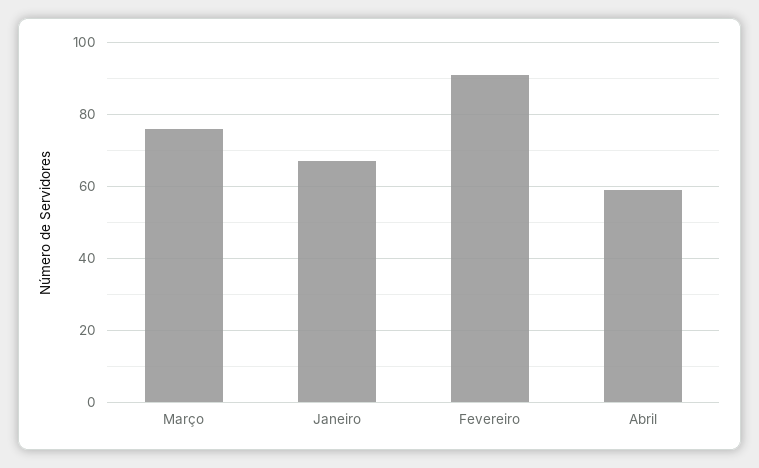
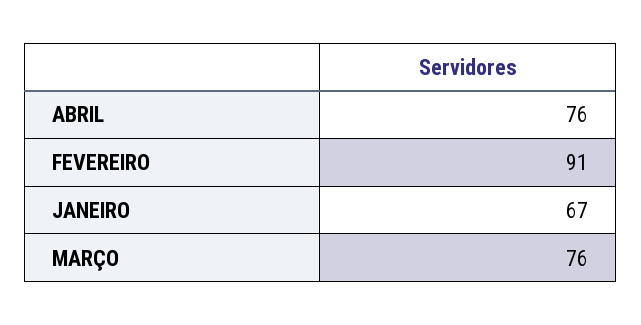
Abril: 60 -> 76

